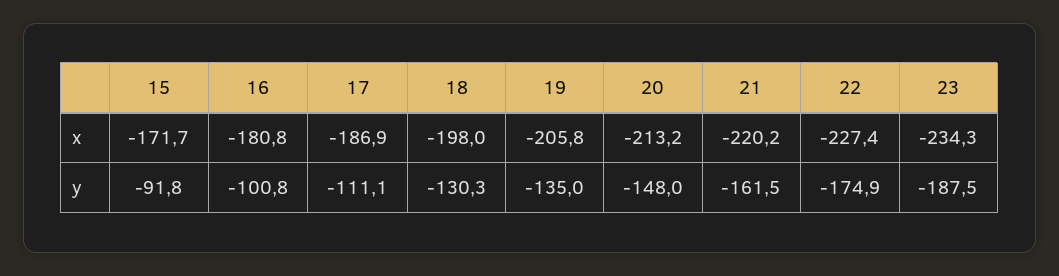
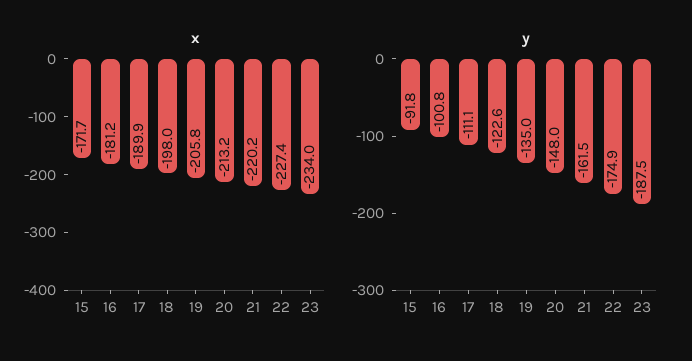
x, 16: -180.8 -> -181.2
x, 17: -186.9 -> -189.9
x, 23: -234.3 -> -234
y, 18: -130.3 -> -122.6

